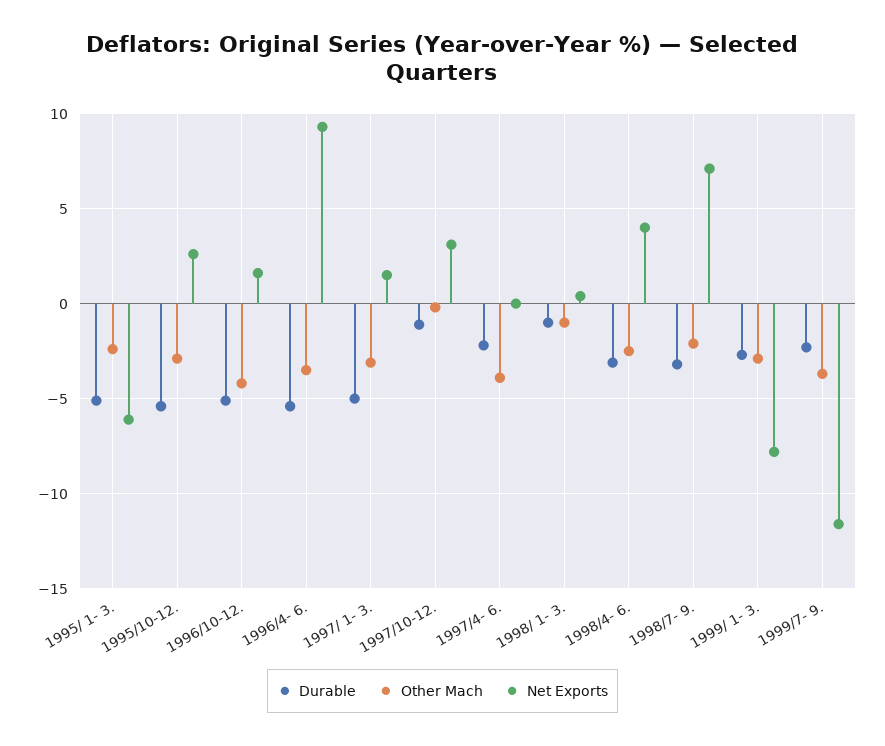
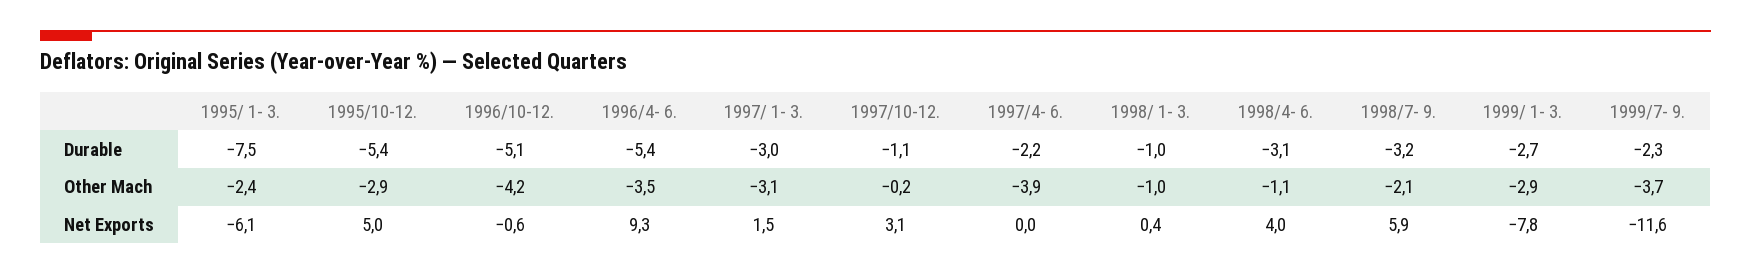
Durable, 1995/ 1- 3.: -5 -> -7.5
Net Exports, 1995/10-12.: 2.5 -> 5
Net Exports, 1996/10-12.: 1.5 -> -0.6
Durable, 1997/ 1- 3.: -5 -> -3
Other Mach, 1998/4- 6.: -2.5 -> -1.1
Net Exports, 1998/7- 9.: 7 -> 5.9

